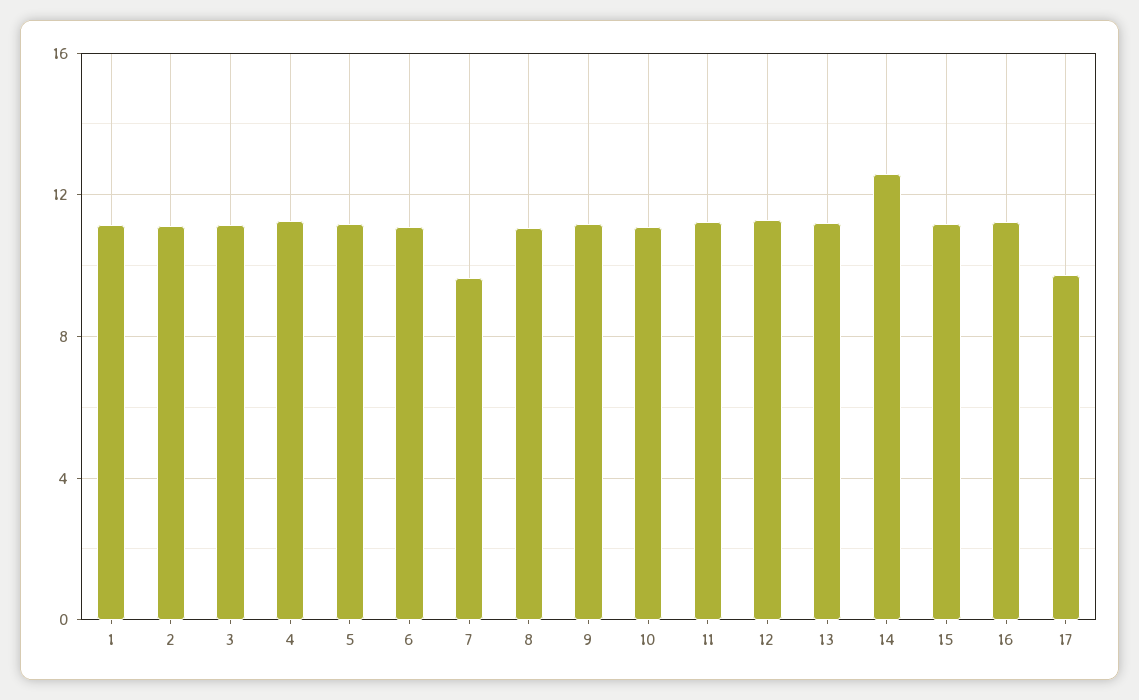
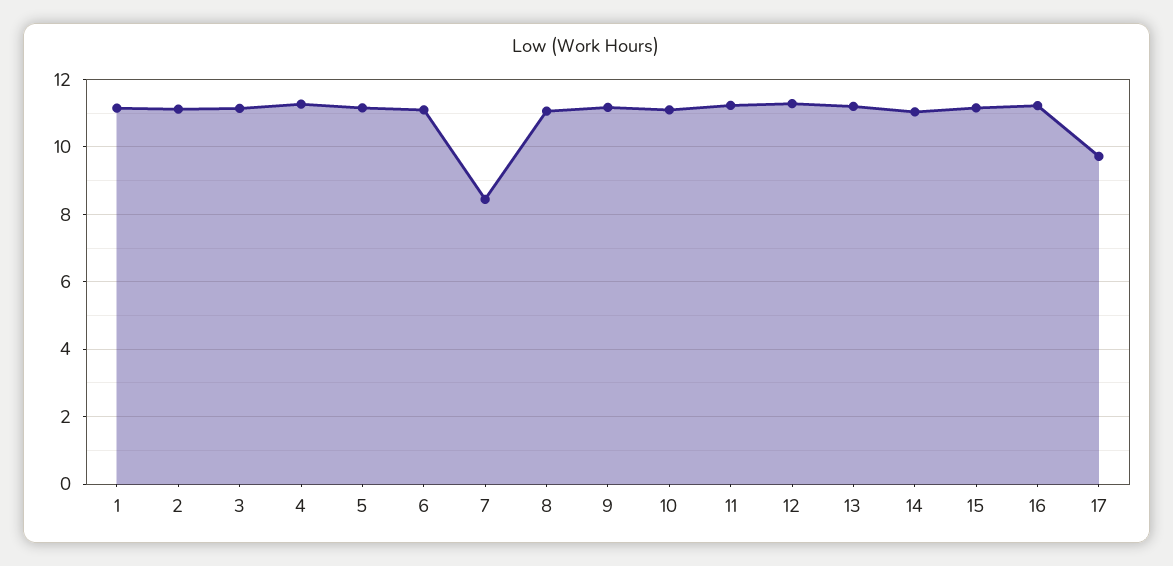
7: 9.5 -> 8.4
14: 12.5 -> 11

